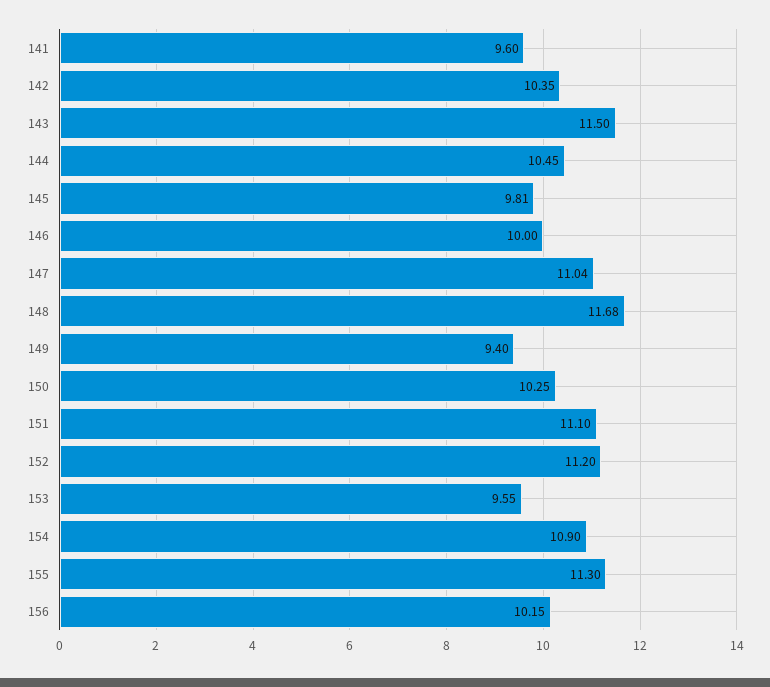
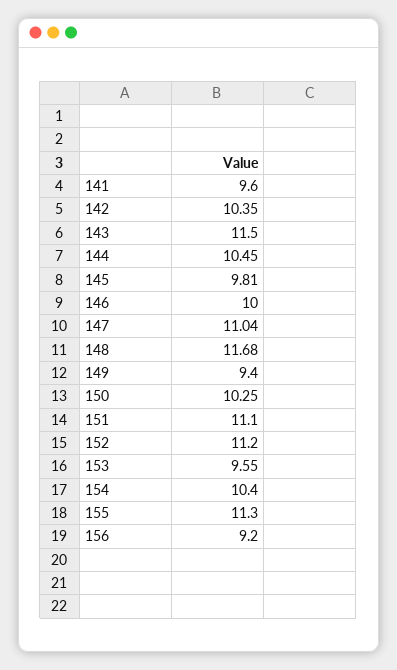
154: 10.9 -> 10.4
156: 10.15 -> 9.2

